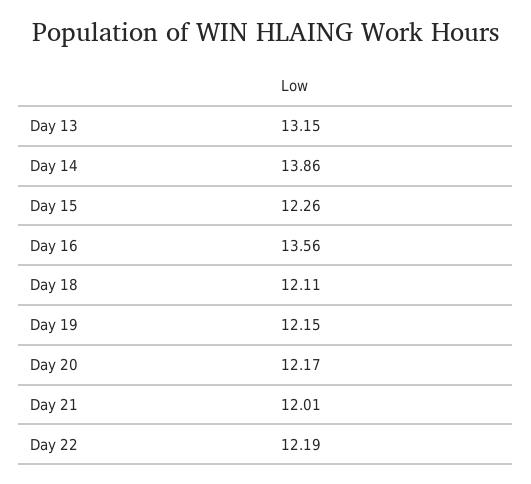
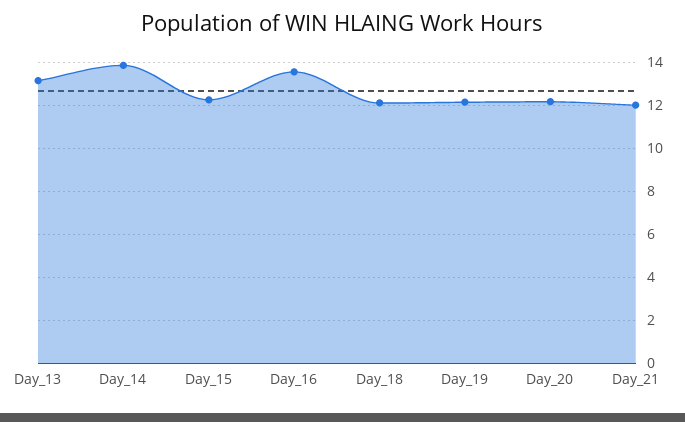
Day 22: 12.19 -> none

